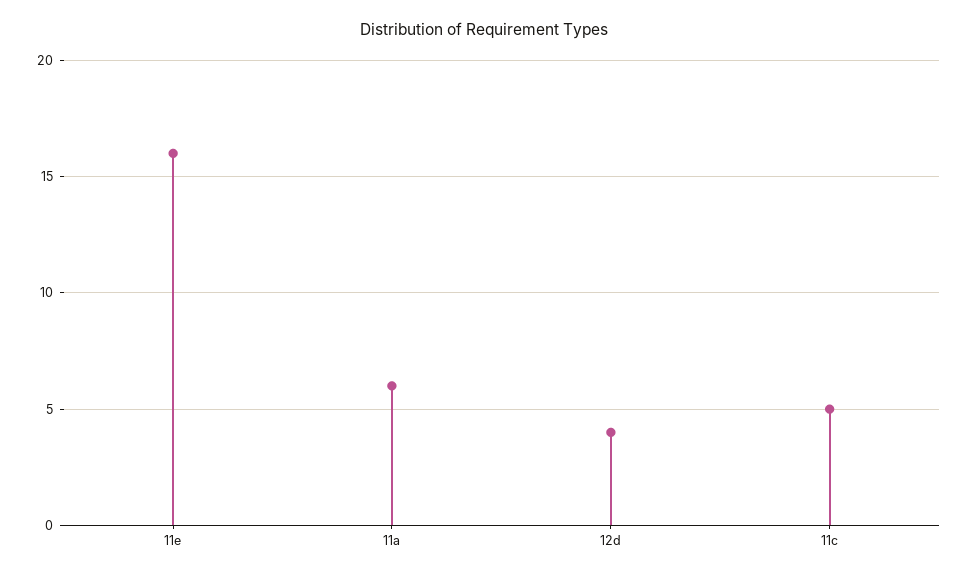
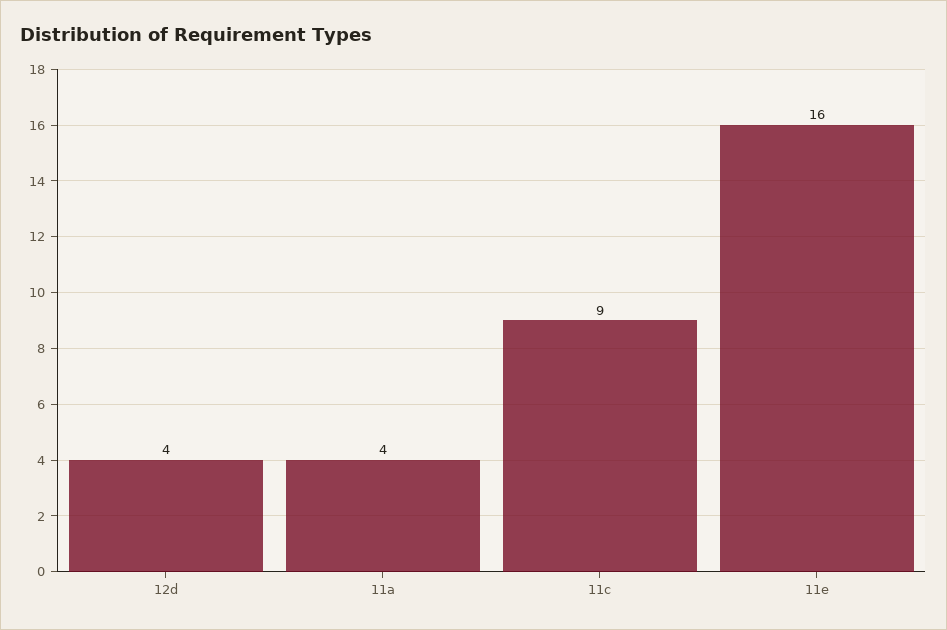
11a: 6 -> 4
11c: 5 -> 9

